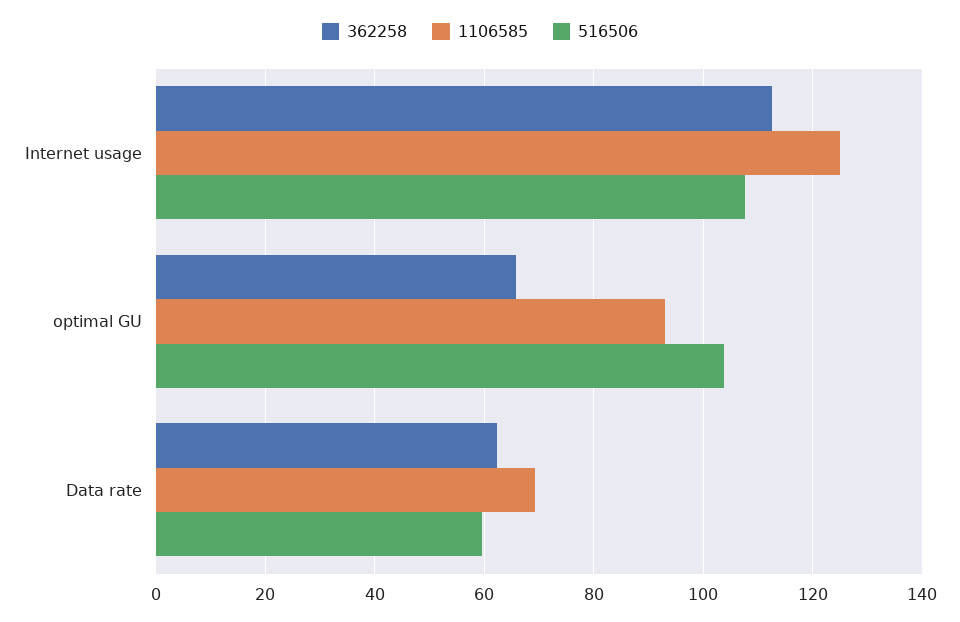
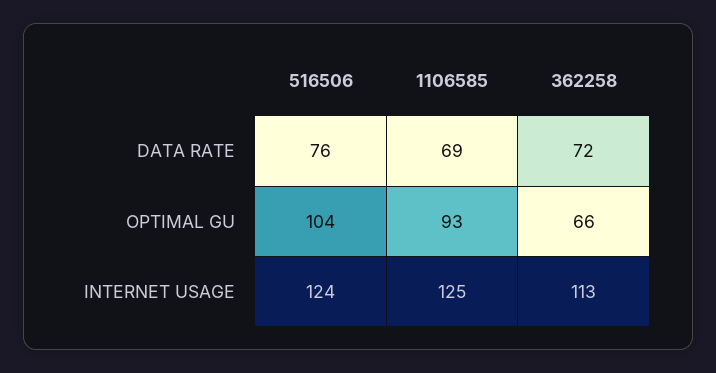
516506, Internet usage: 108 -> 124
362258, Data rate: 62 -> 72
516506, Data rate: 60 -> 76

